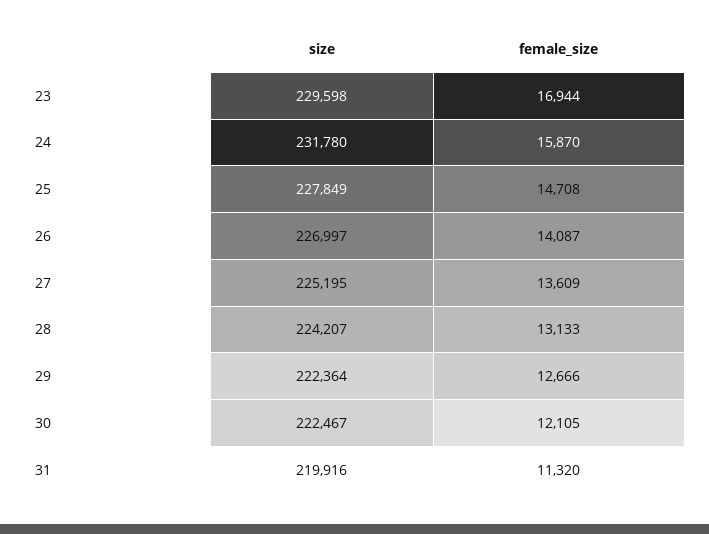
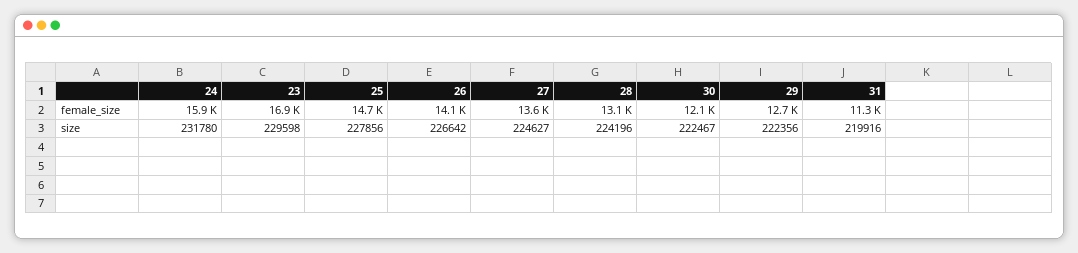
size, 25: 227849 -> 227856
size, 26: 226997 -> 226642
size, 27: 225195 -> 224627
size, 28: 224207 -> 224196
size, 29: 222364 -> 222356

